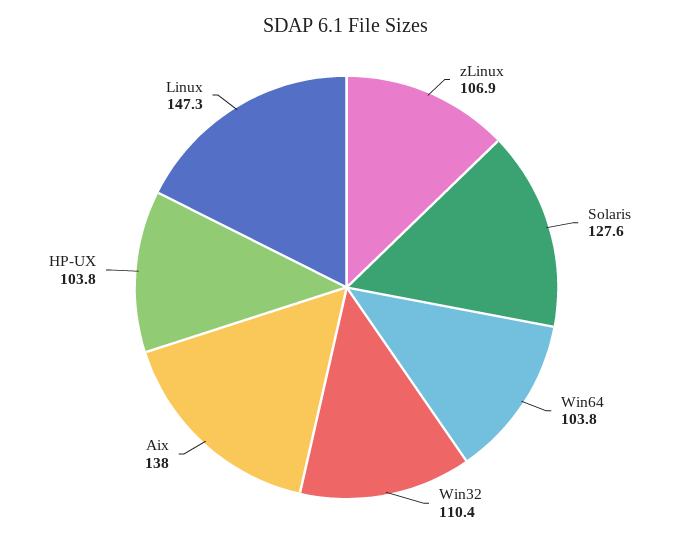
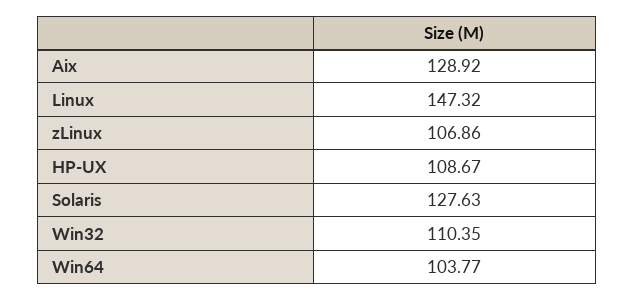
Aix: 138 -> 128.92
HP-UX: 103.8 -> 108.67

